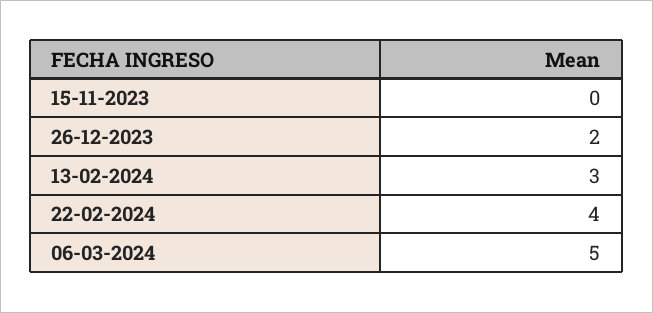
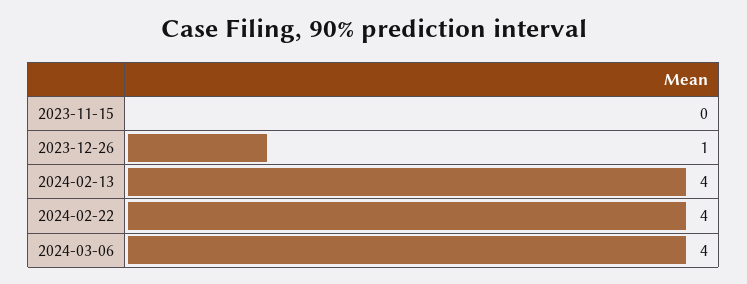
26-12-2023: 2 -> 1
13-02-2024: 3 -> 4
06-03-2024: 5 -> 4

